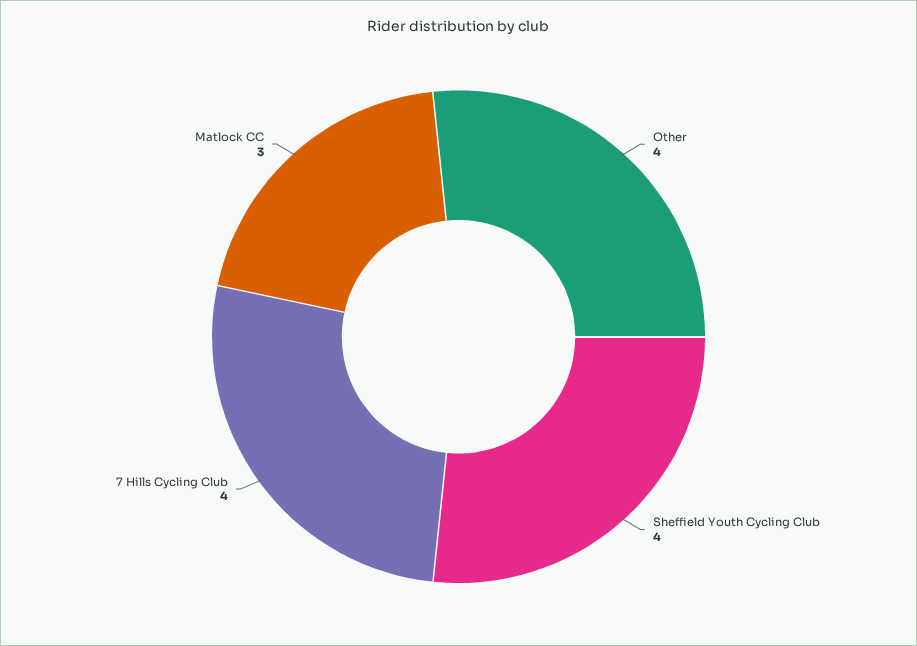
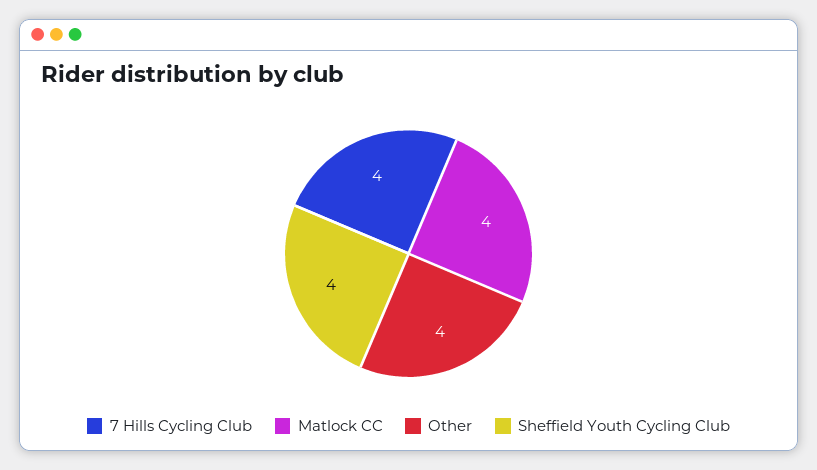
Matlock CC: 3 -> 4

